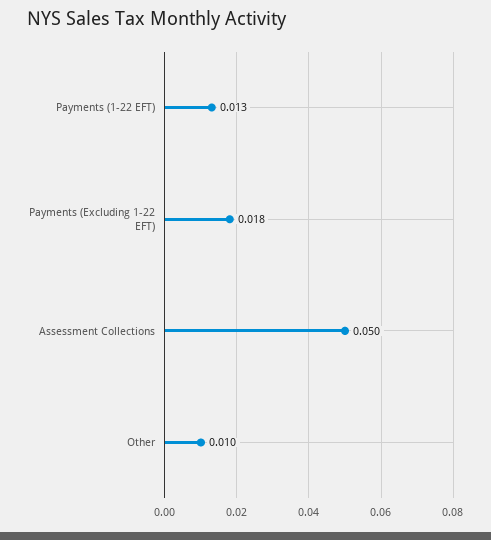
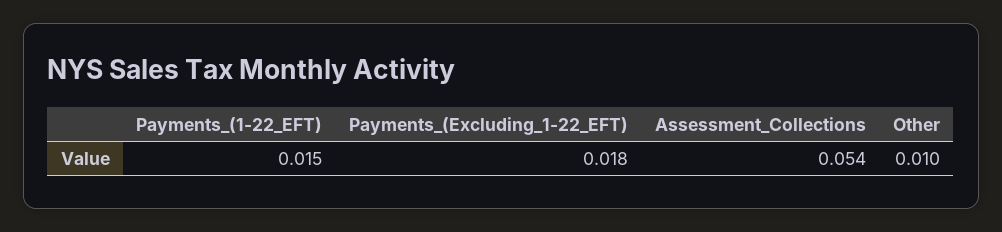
Payments (1-22 EFT): 0.013 -> 0.015
Assessment Collections: 0.05 -> 0.054

